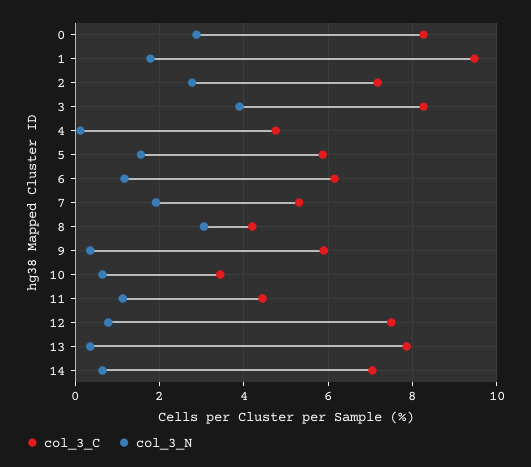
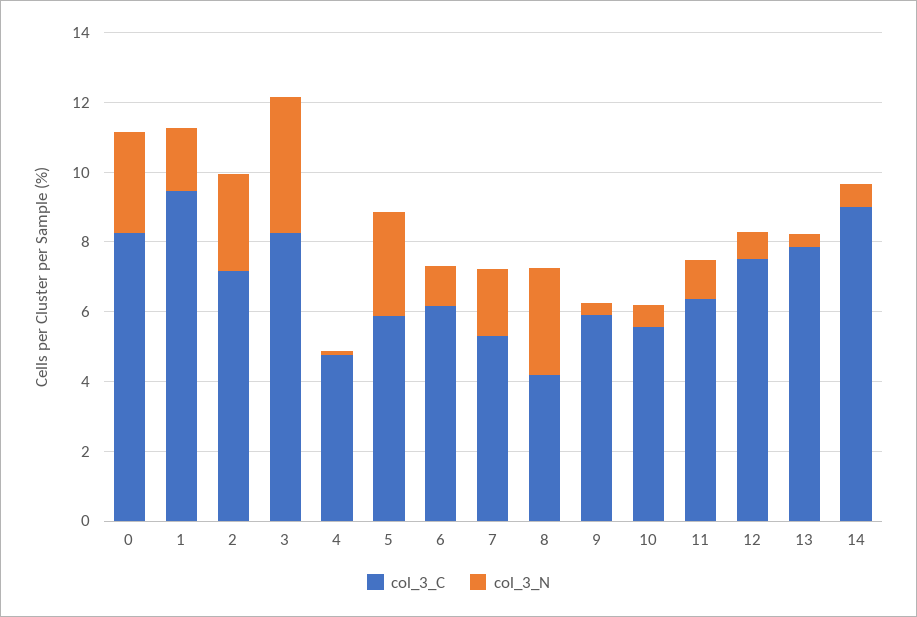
col_3_N, 5: 1.6 -> 3
col_3_C, 10: 3.4 -> 5.5
col_3_C, 11: 4.4 -> 6.5
col_3_C, 14: 7 -> 9

